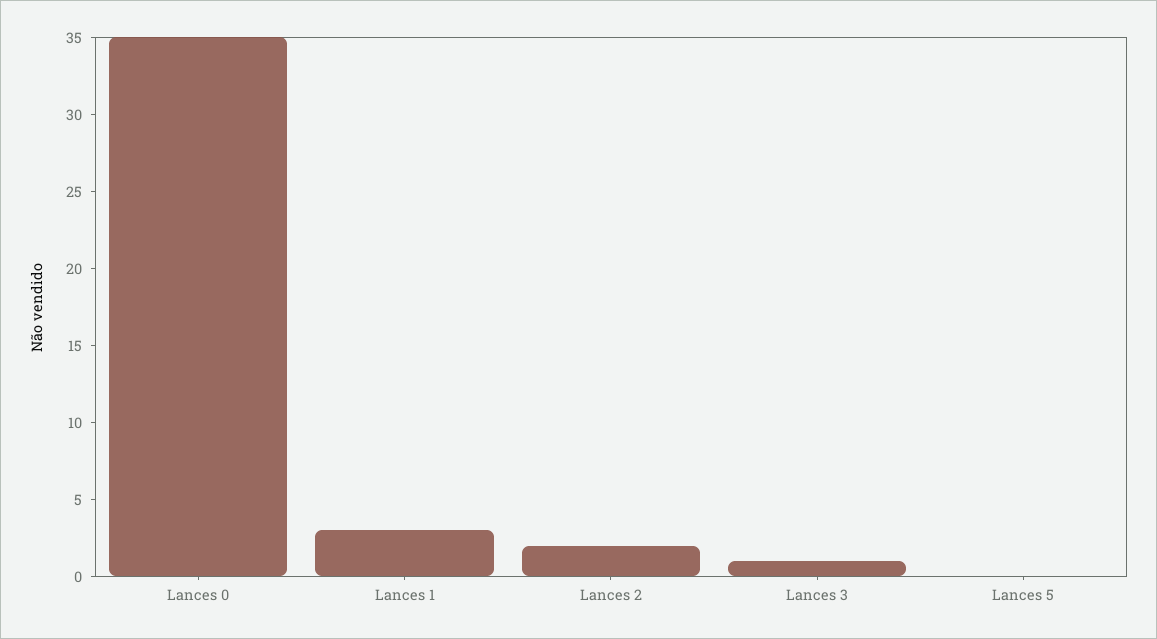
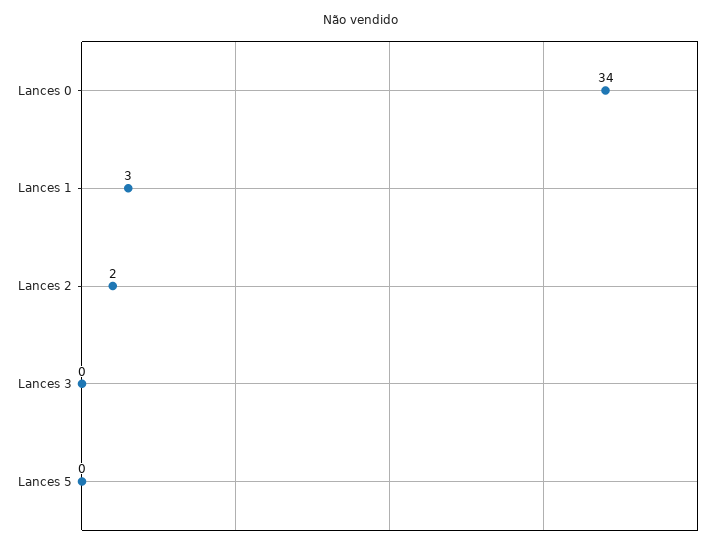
Lances 0: 35 -> 34
Lances 3: 1 -> 0

